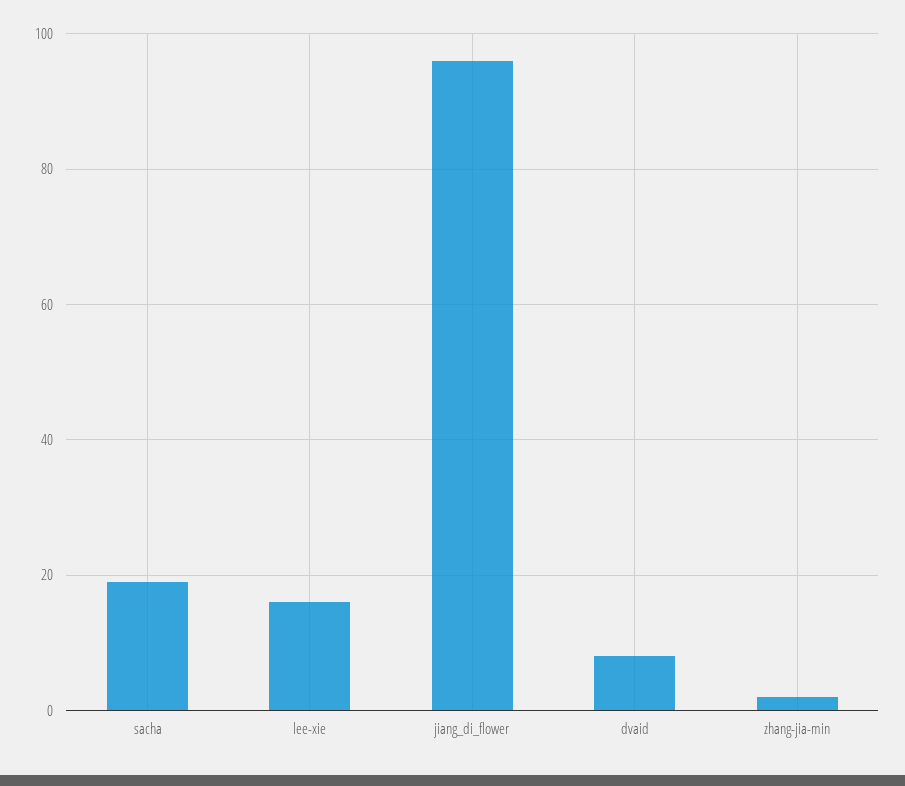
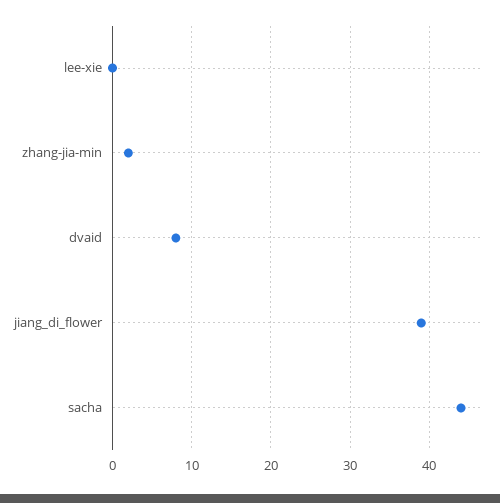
sacha: 20 -> 44
lee-xie: 15 -> 0
jiang_di_flower: 95 -> 39

